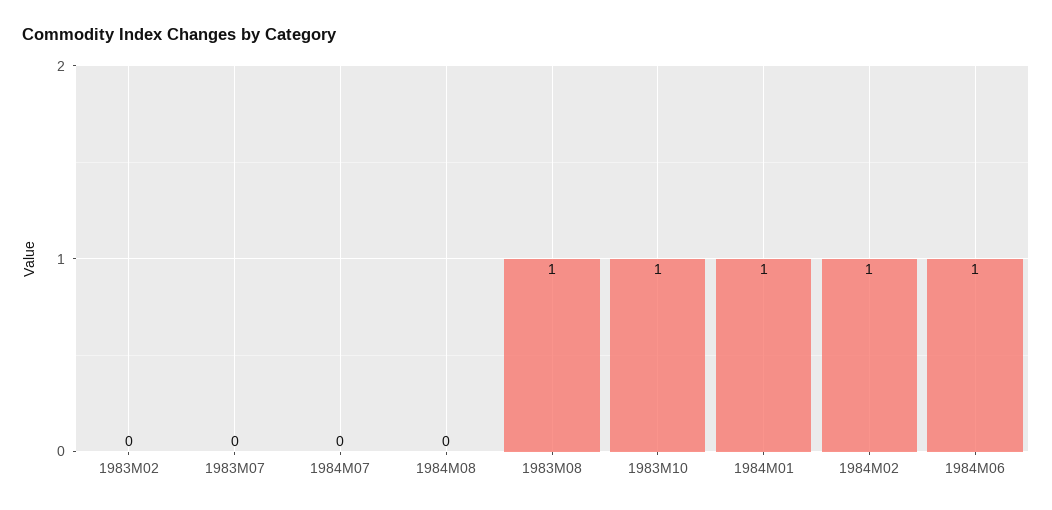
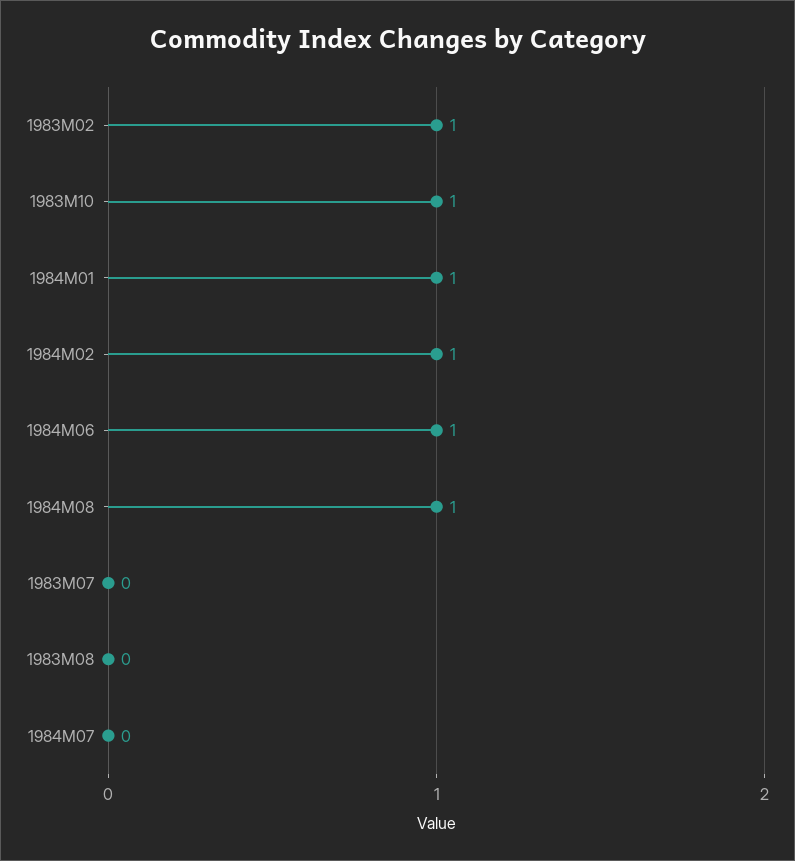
1983M02: 0 -> 1
1984M08: 0 -> 1
1983M08: 1 -> 0

